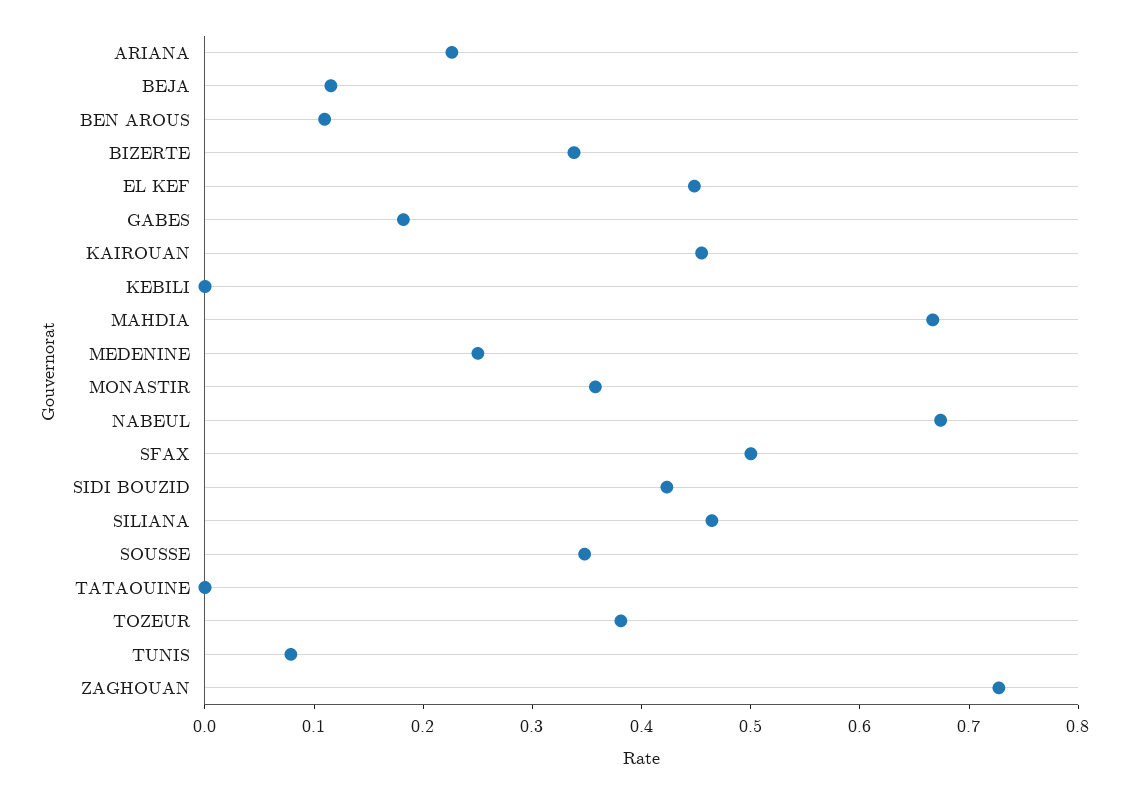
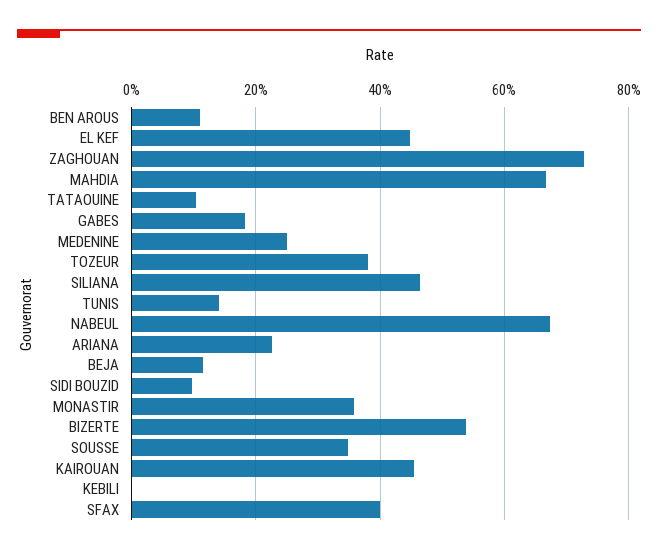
BIZERTE: 0.34 -> 0.54
SFAX: 0.5 -> 0.4
SIDI BOUZID: 0.42 -> 0.1
TATAOUINE: 0 -> 0.1
TUNIS: 0.08 -> 0.14

